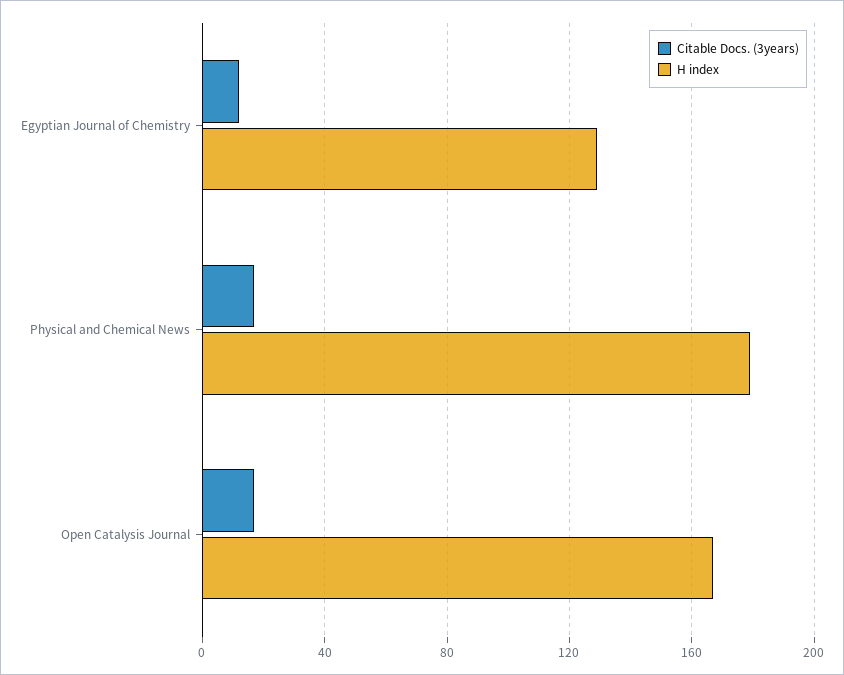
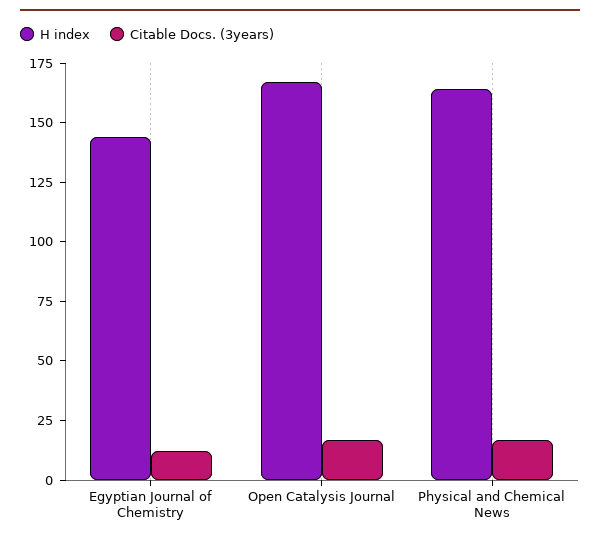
H index, Egyptian Journal of Chemistry: 130 -> 145
H index, Physical and Chemical News: 180 -> 165

